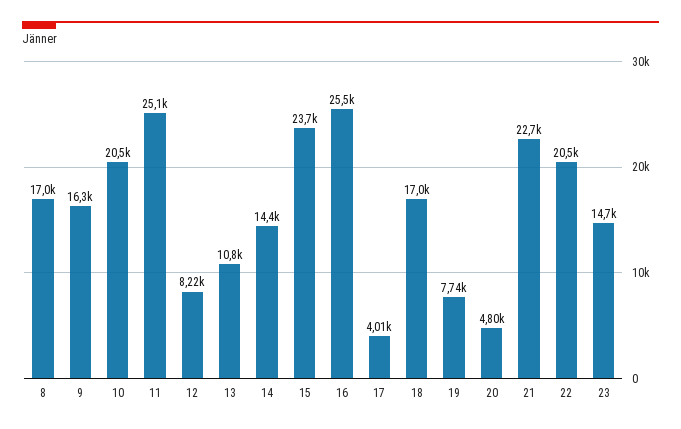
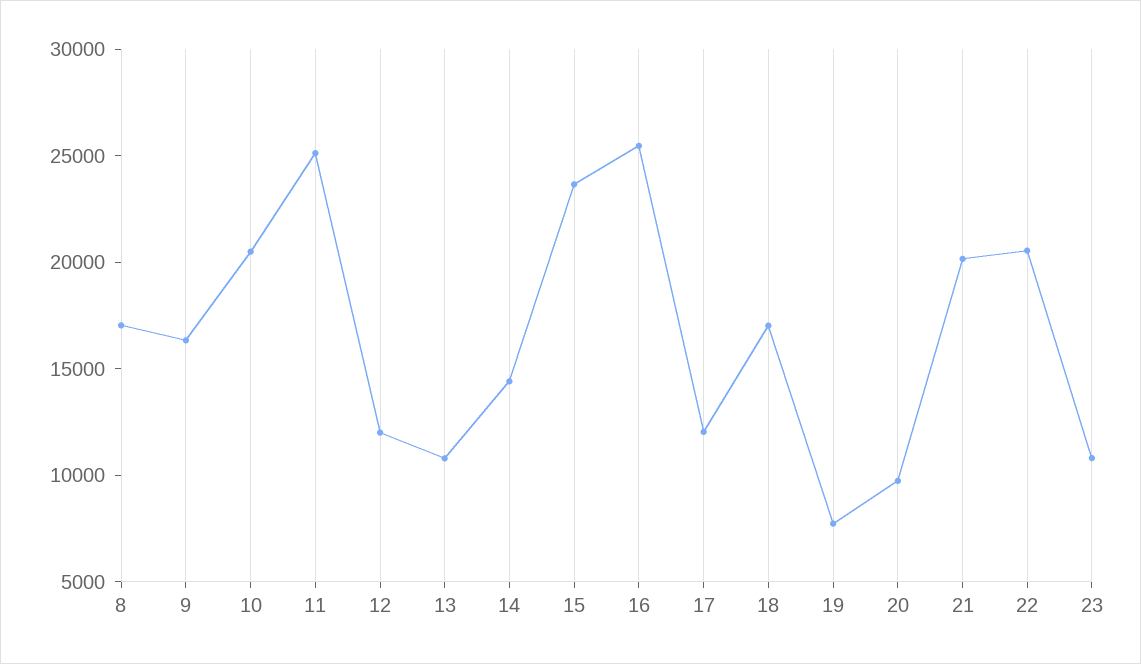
12: 8220 -> 12000
17: 4010 -> 12000
20: 4800 -> 10000
21: 22700 -> 20000
23: 14700 -> 11000

